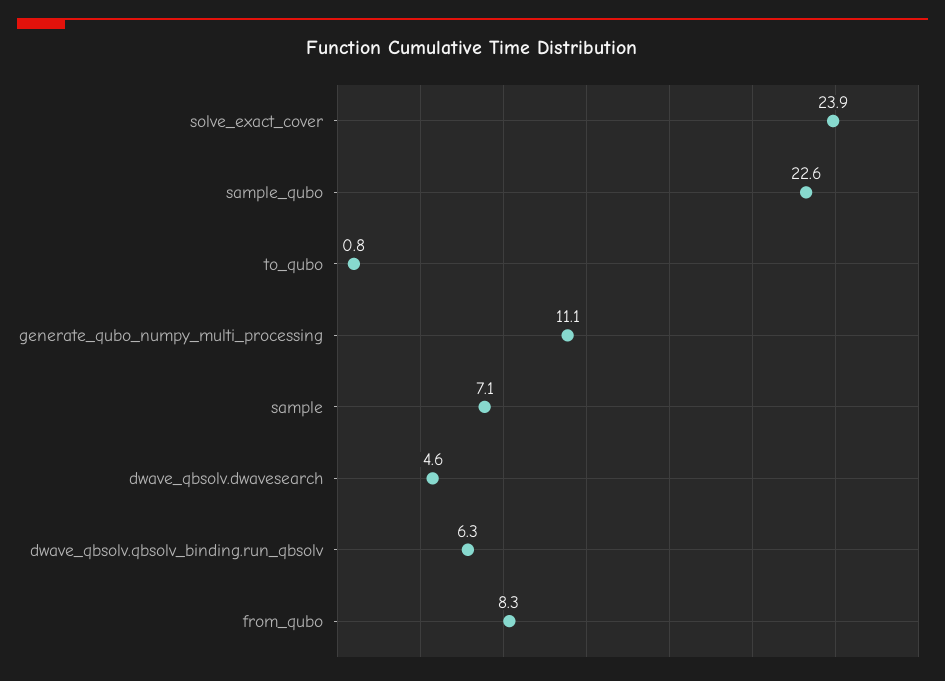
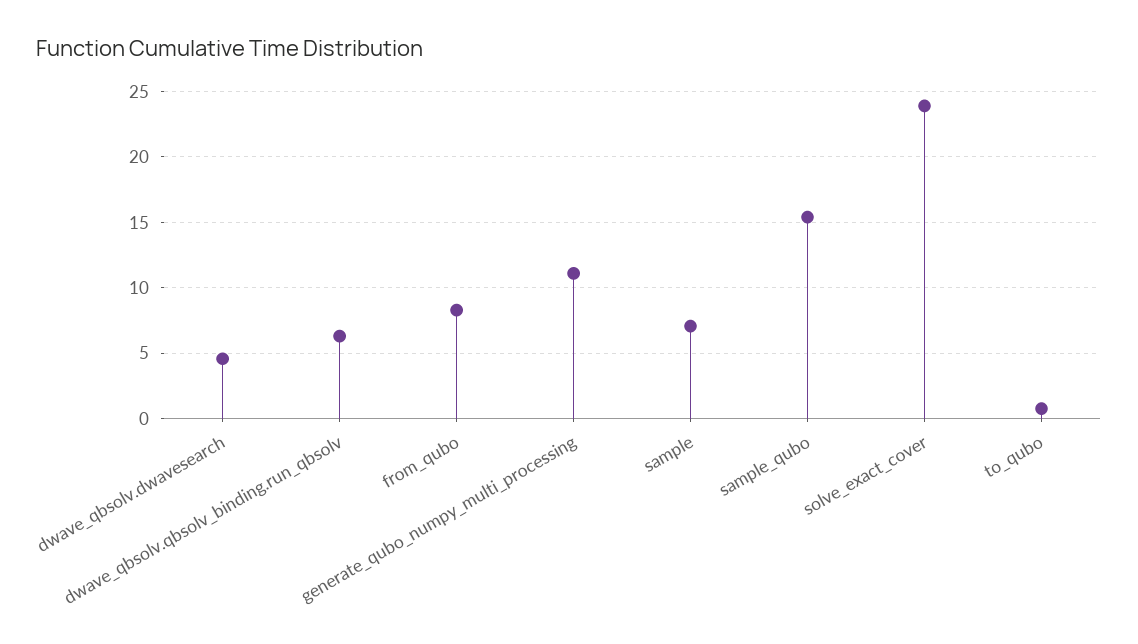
sample_qubo: 22.6 -> 15.5

